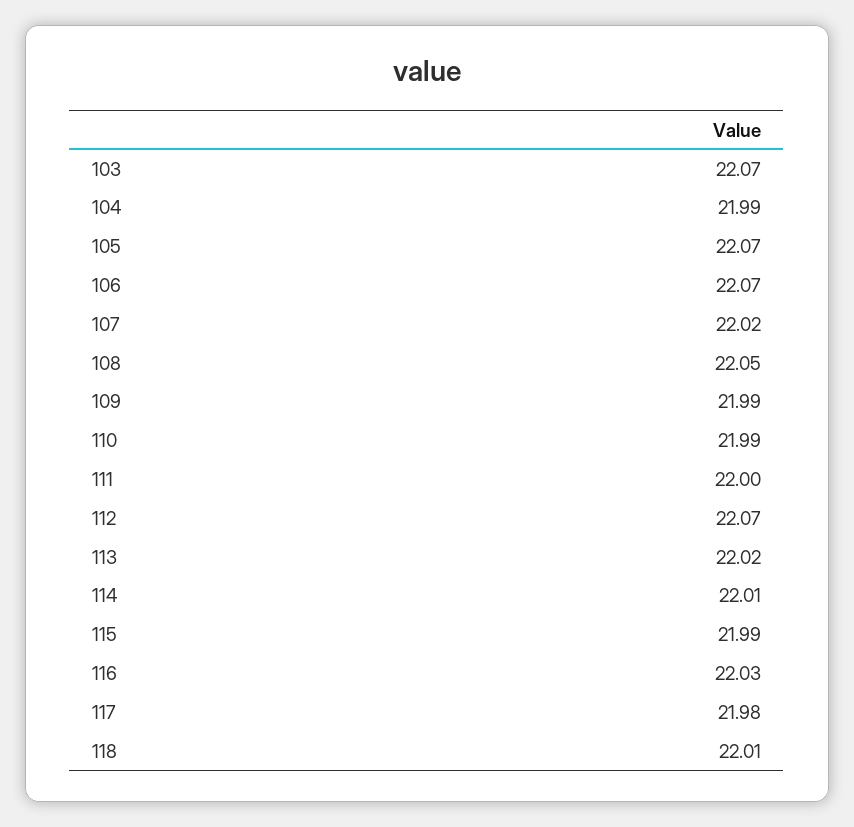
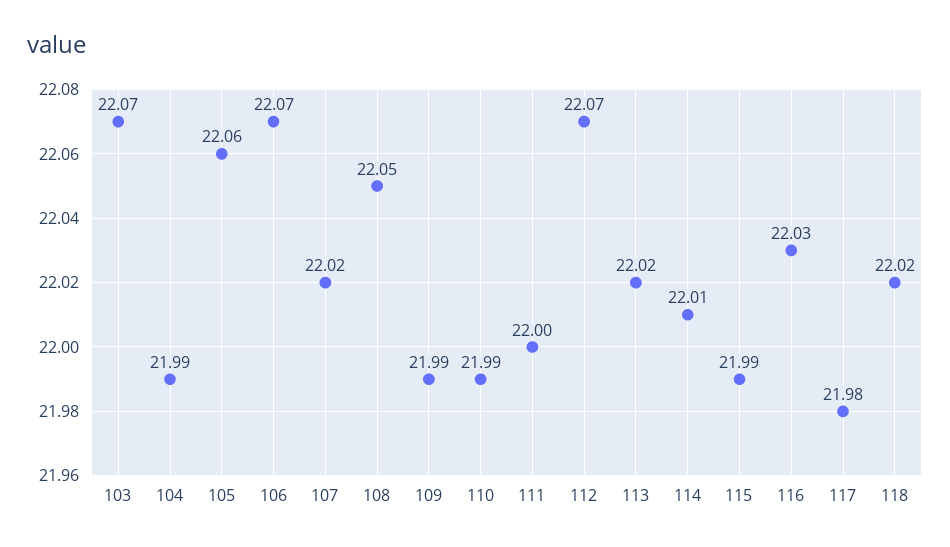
105: 22.07 -> 22.06
118: 22.01 -> 22.02

